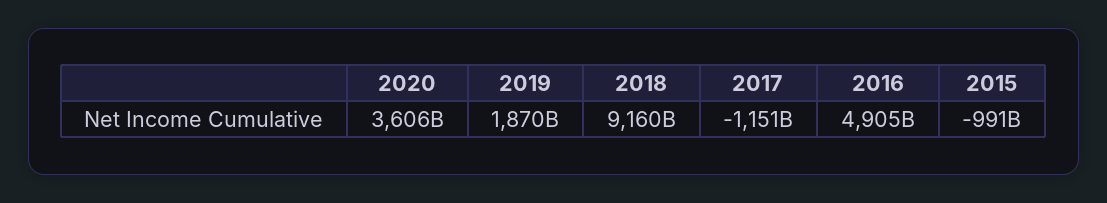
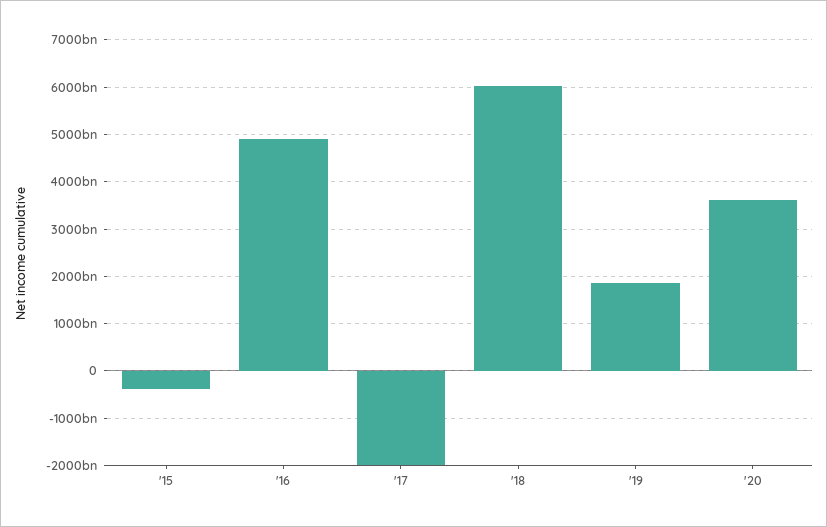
2018: 9160000000000 -> 6000000000000
2017: -1151000000000 -> -2000000000000
2015: -991000000000 -> -400000000000

